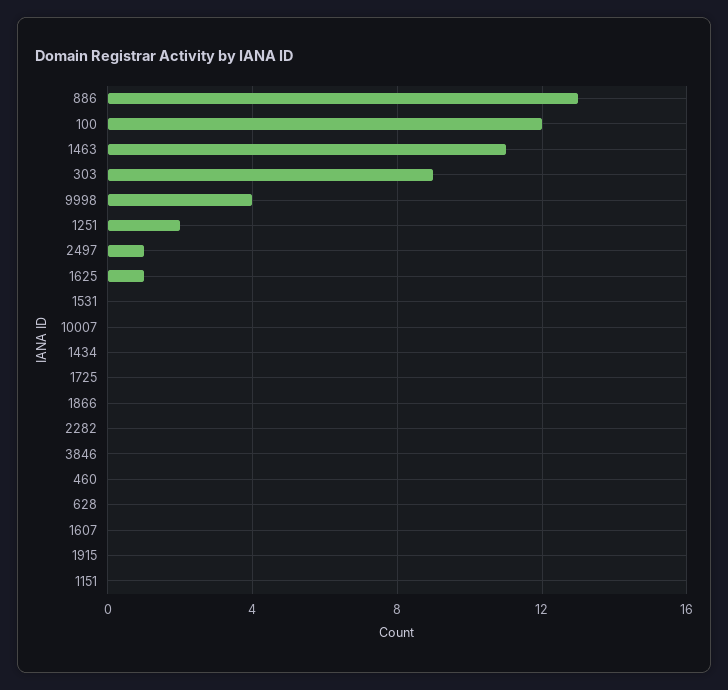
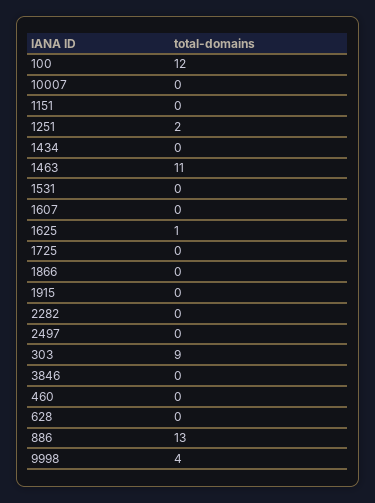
2497: 1 -> 0

